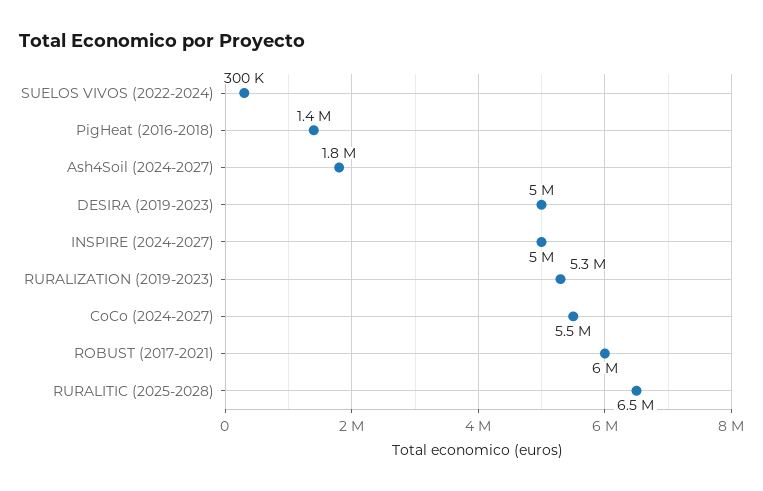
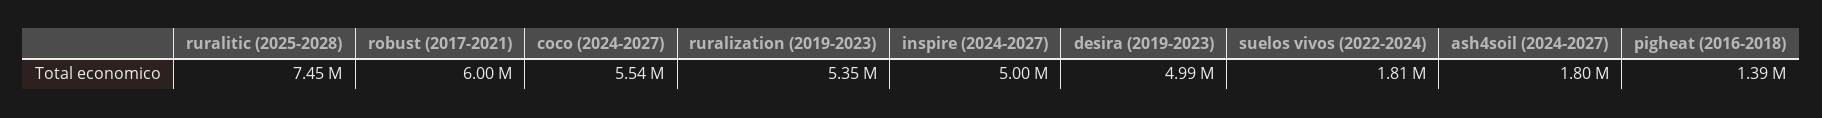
SUELOS VIVOS (2022-2024): 300000 -> 1810000
RURALITIC (2025-2028): 6500000 -> 7450000

